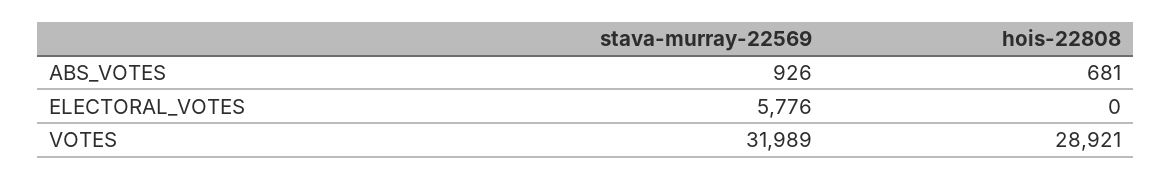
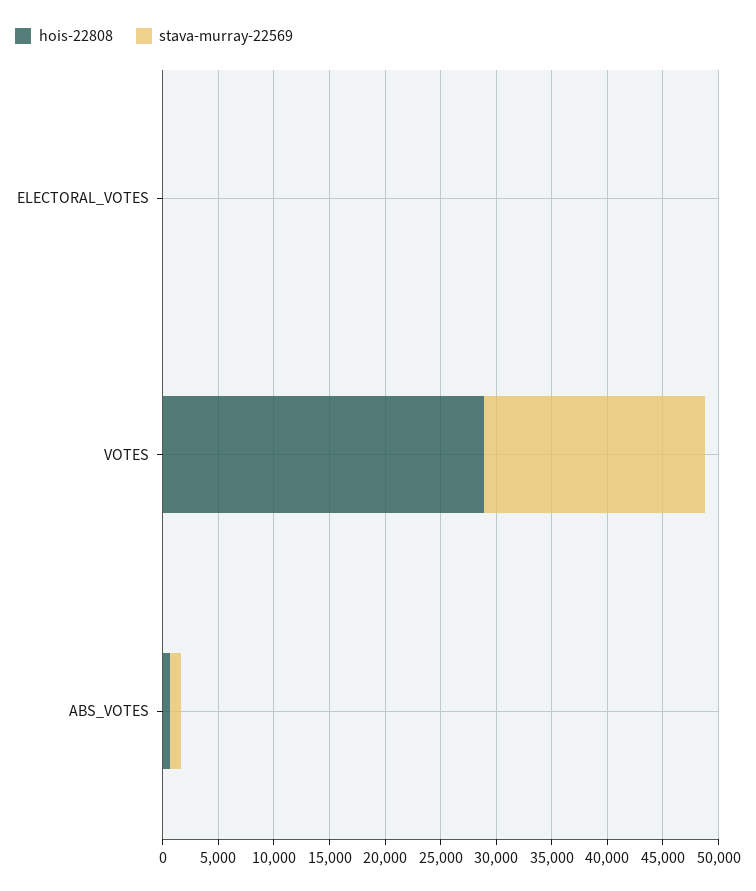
stava-murray-22569, ELECTORAL_VOTES: 5776 -> 0
stava-murray-22569, VOTES: 31989 -> 20000

